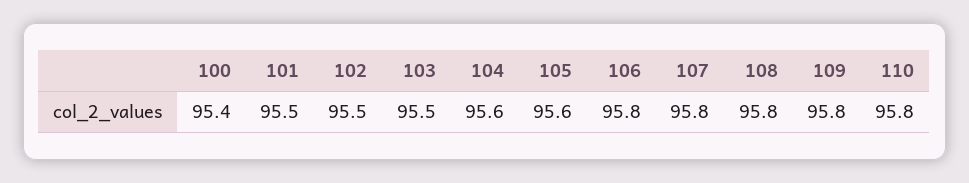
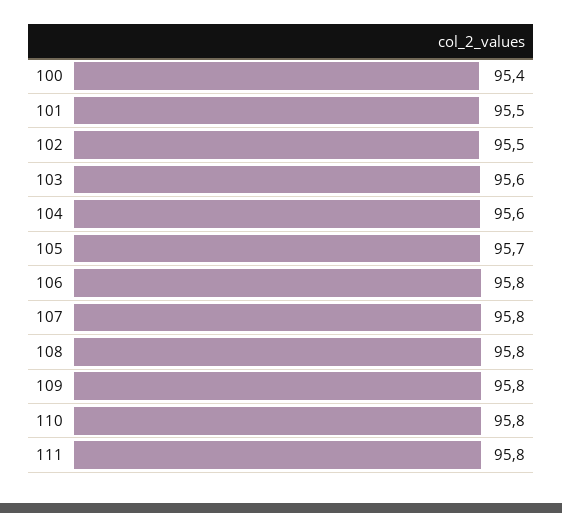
103: 95.5 -> 95.6
105: 95.6 -> 95.7
111: none -> 95.8

